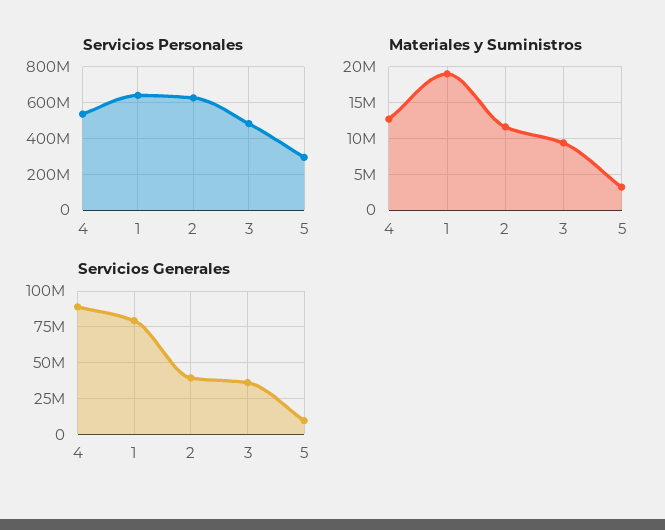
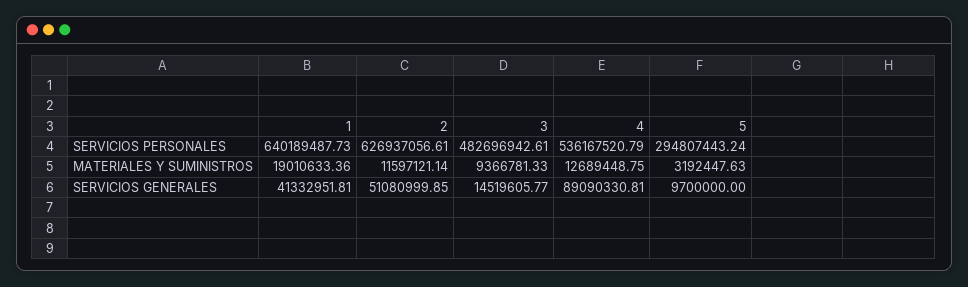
Servicios Generales, 1: 80000000 -> 41332951.81
Servicios Generales, 2: 40000000 -> 51080999.85
Servicios Generales, 3: 35000000 -> 14519605.77

